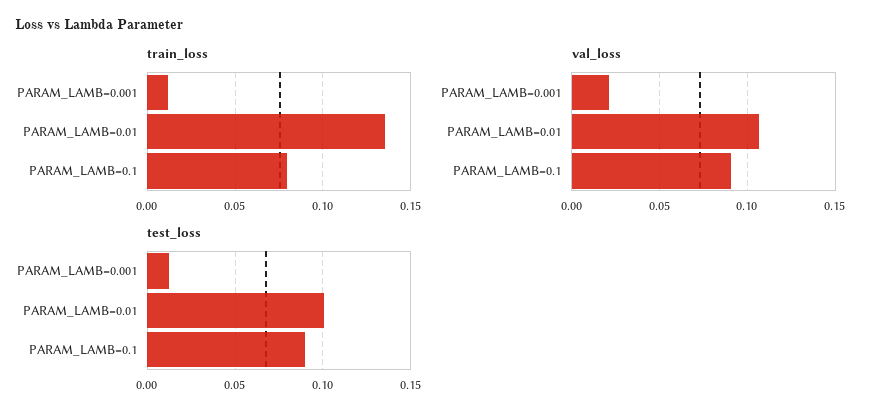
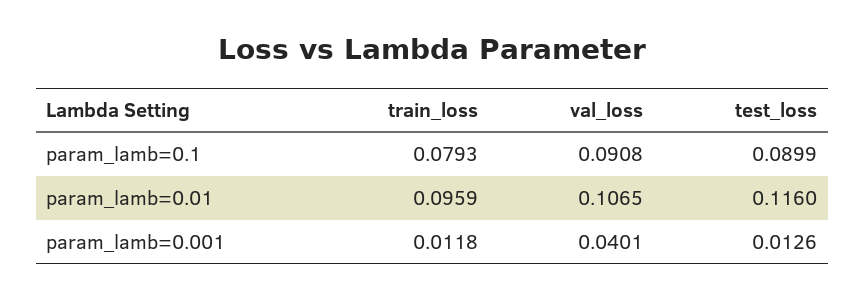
train_loss, PARAM_LAMB=0.01: 0.135 -> 0.0959
val_loss, PARAM_LAMB=0.001: 0.02 -> 0.0401
test_loss, PARAM_LAMB=0.01: 0.1 -> 0.116

